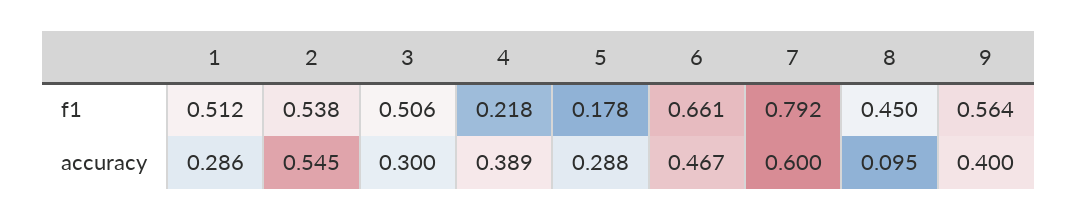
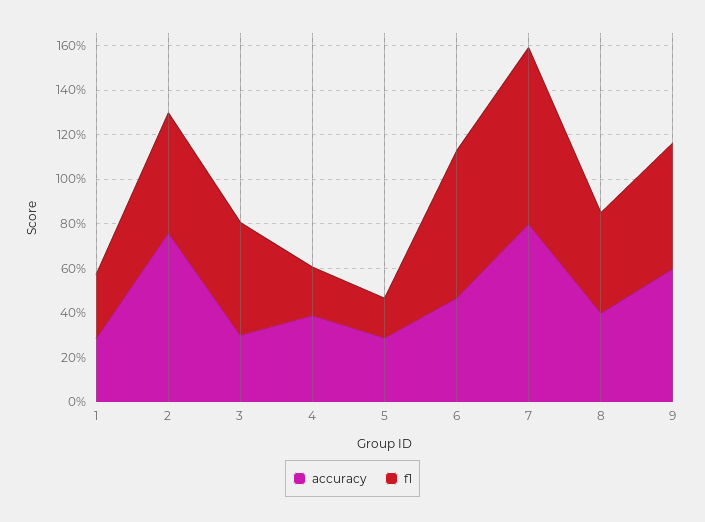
f1, 1: 0.512 -> 0.3
accuracy, 2: 0.545 -> 0.75
accuracy, 7: 0.6 -> 0.8
accuracy, 8: 0.095 -> 0.4
accuracy, 9: 0.4 -> 0.6

